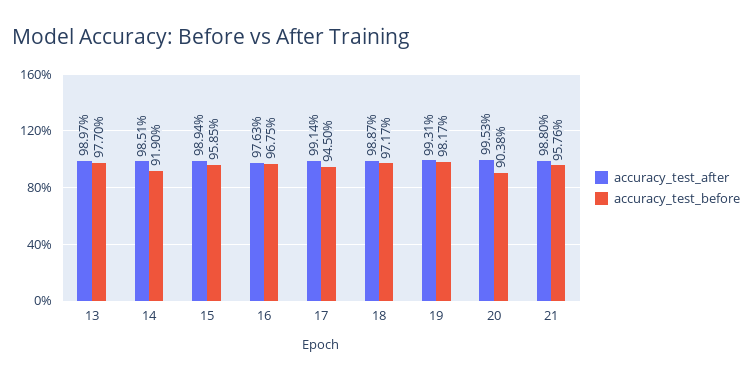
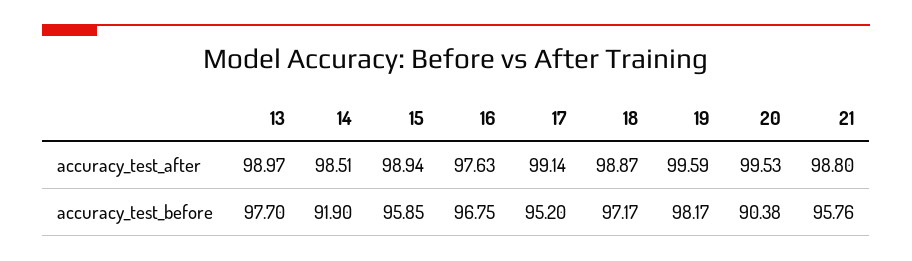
accuracy_test_before, 17: 94.5 -> 95.2
accuracy_test_after, 19: 99.31 -> 99.59

